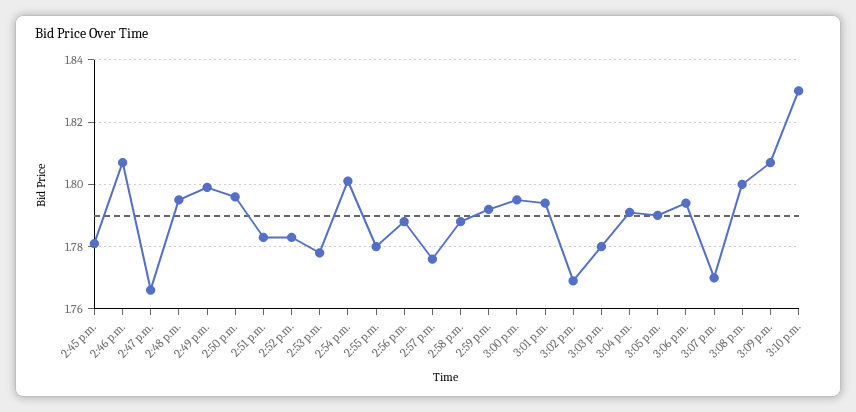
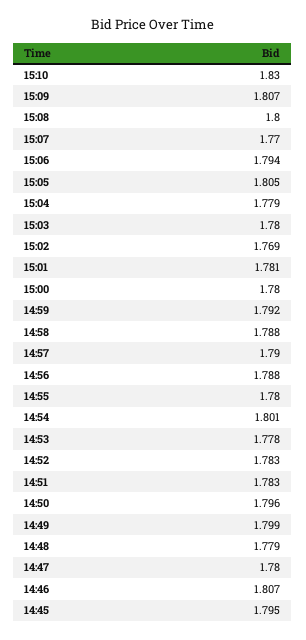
2:45 p.m.: 1.78 -> 1.795
2:47 p.m.: 1.765 -> 1.78
2:48 p.m.: 1.795 -> 1.779
2:57 p.m.: 1.775 -> 1.79
3:00 p.m.: 1.795 -> 1.78
3:01 p.m.: 1.795 -> 1.781
3:04 p.m.: 1.79 -> 1.779
3:05 p.m.: 1.79 -> 1.805

